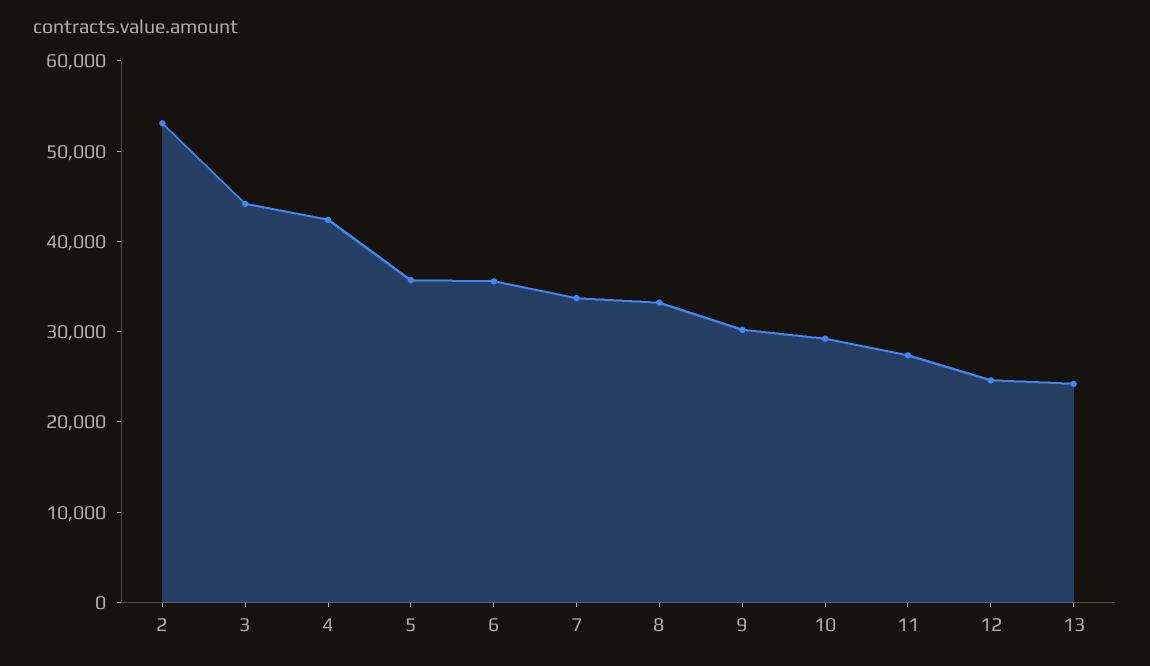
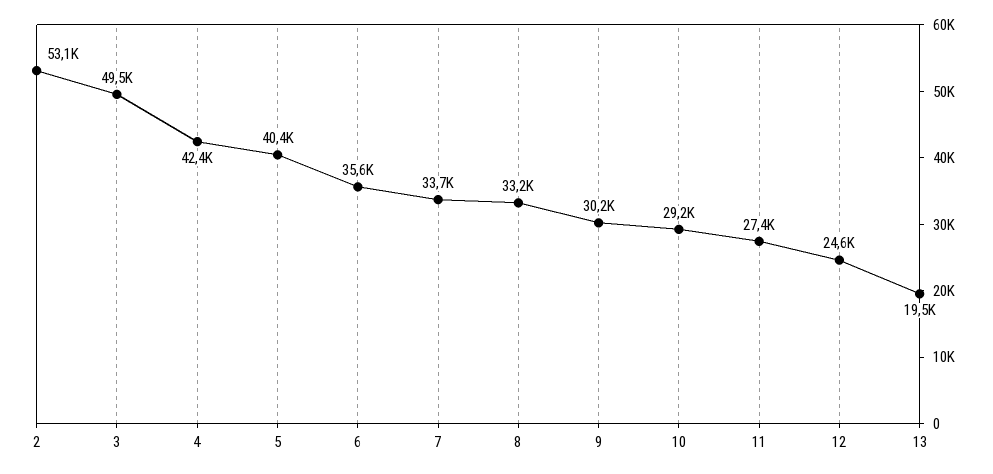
3: 44000 -> 49500
5: 36000 -> 40400
13: 24000 -> 19500

